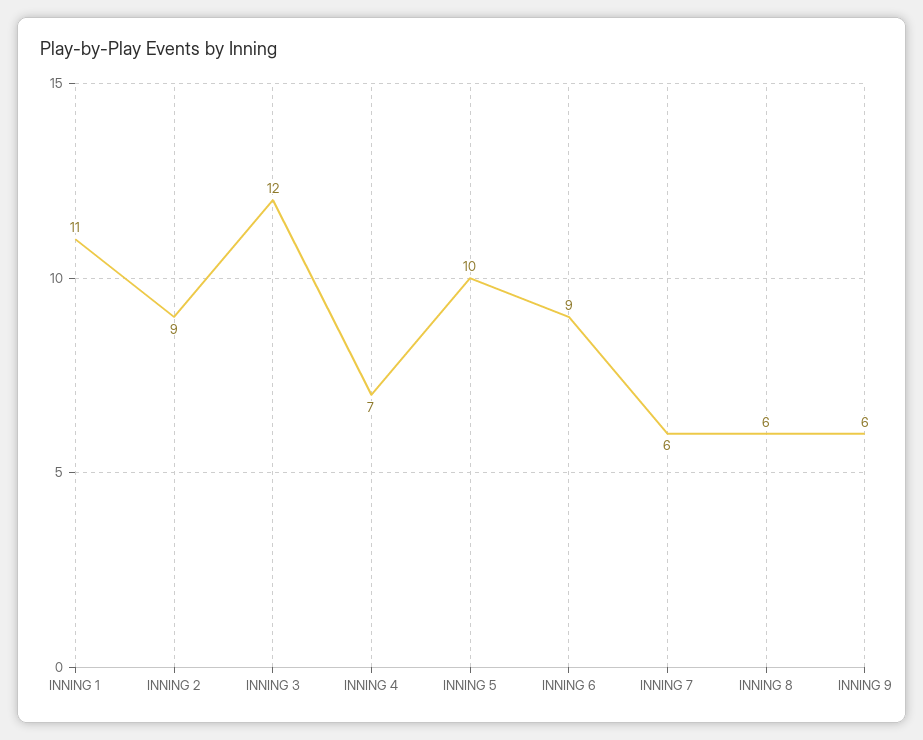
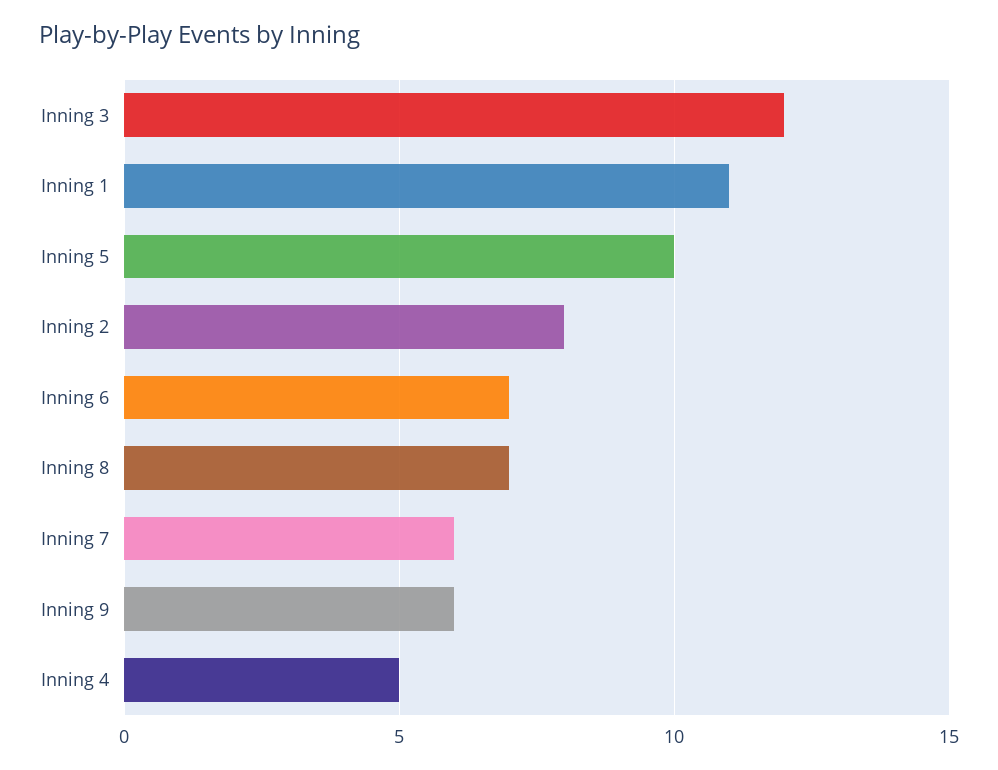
INNING 2: 9 -> 8
INNING 4: 7 -> 5
INNING 6: 9 -> 7
INNING 8: 6 -> 7

